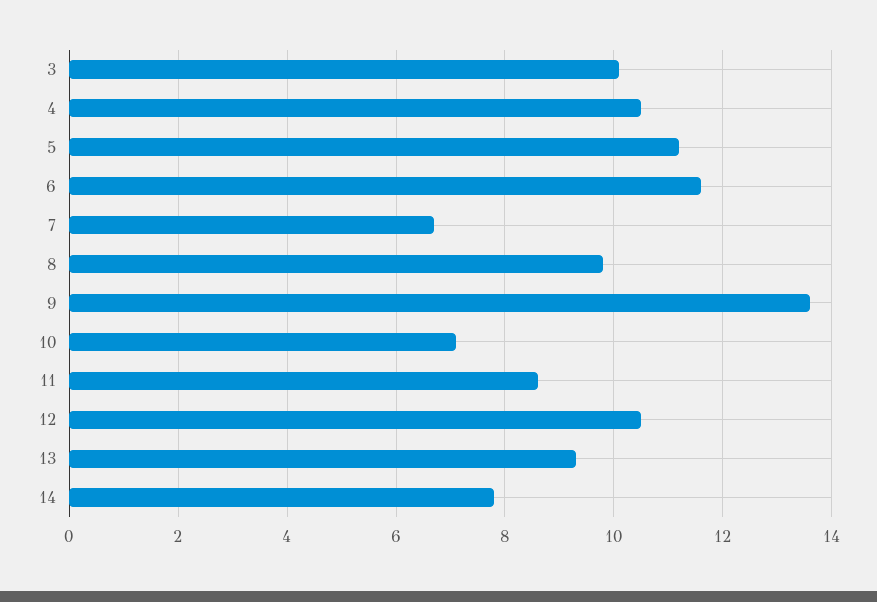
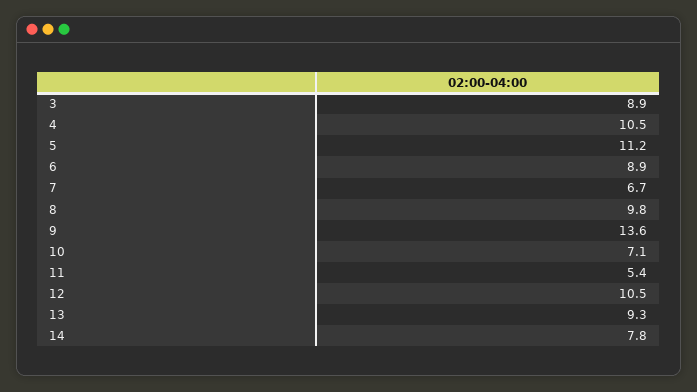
3: 10 -> 8.9
6: 11.5 -> 8.9
11: 8.5 -> 5.4

